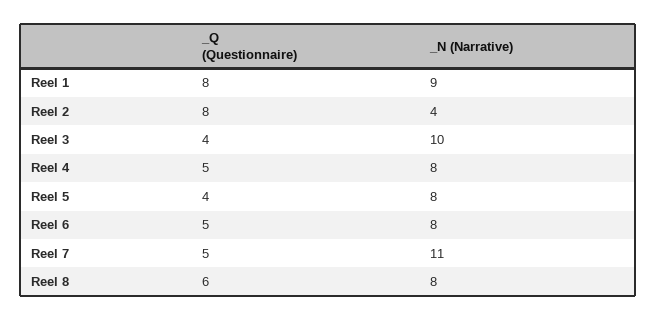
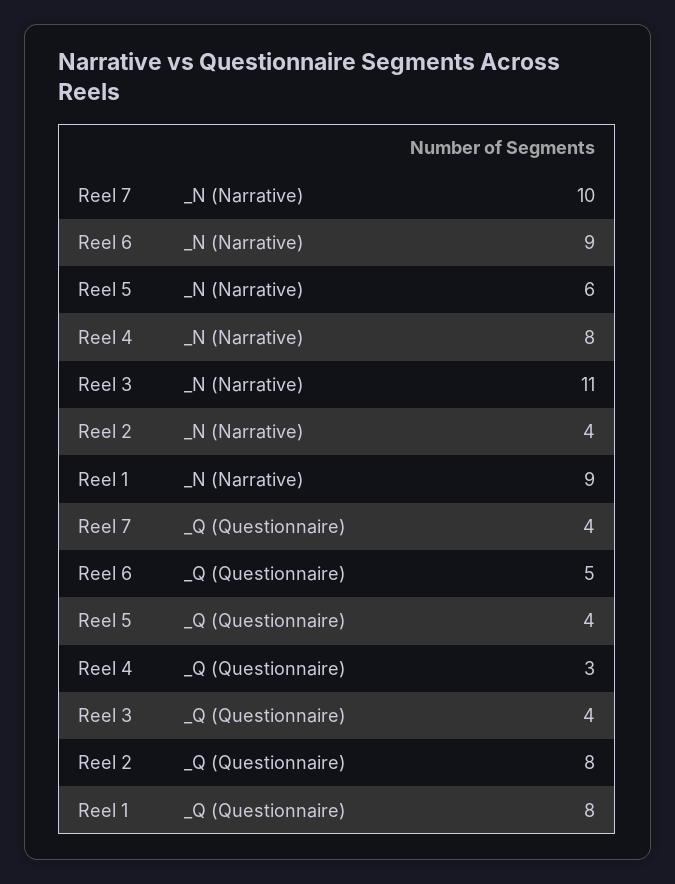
_N (Narrative), Reel 3: 10 -> 11
_Q (Questionnaire), Reel 4: 5 -> 3
_N (Narrative), Reel 5: 8 -> 6
_N (Narrative), Reel 6: 8 -> 9
_Q (Questionnaire), Reel 7: 5 -> 4
_N (Narrative), Reel 7: 11 -> 10
_Q (Questionnaire), Reel 8: 6 -> none
_N (Narrative), Reel 8: 8 -> none

